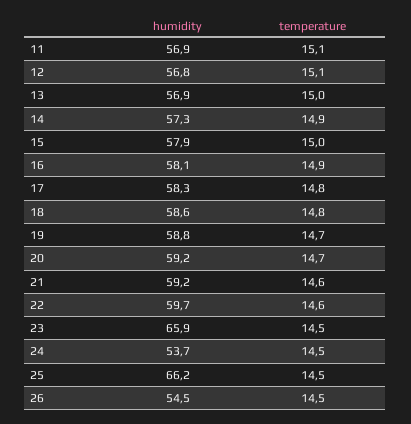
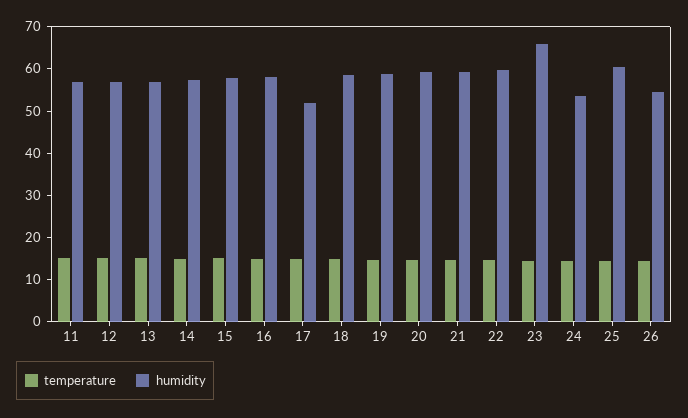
humidity, 17: 58.3 -> 52
humidity, 25: 66.2 -> 60

